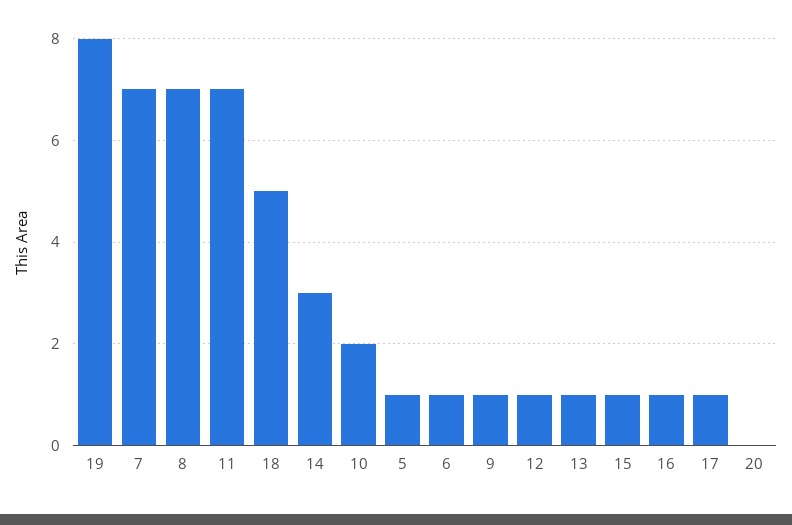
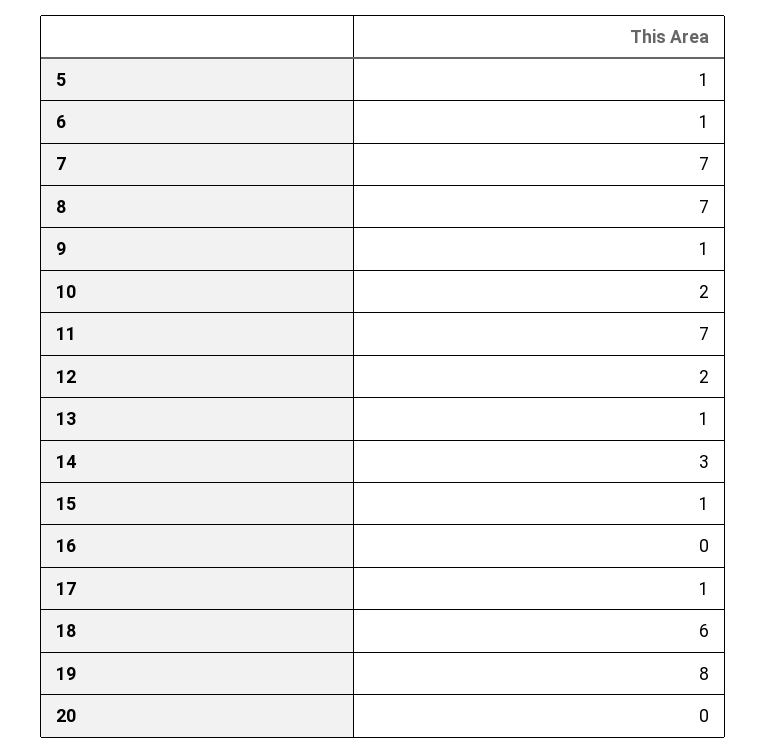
18: 5 -> 6
12: 1 -> 2
16: 1 -> 0

